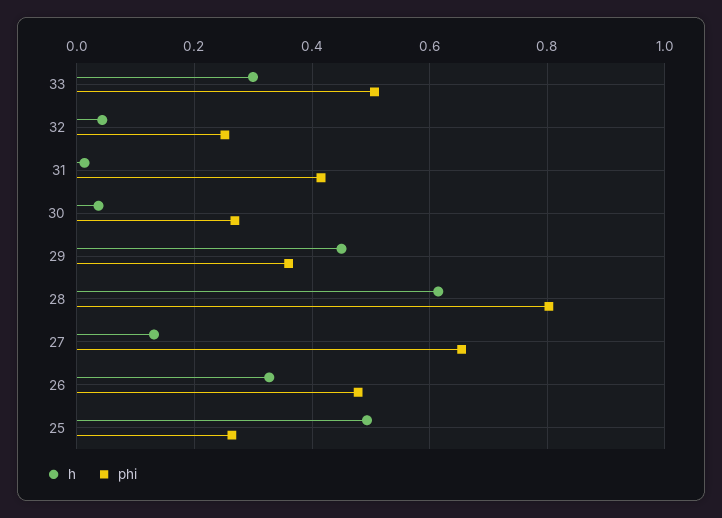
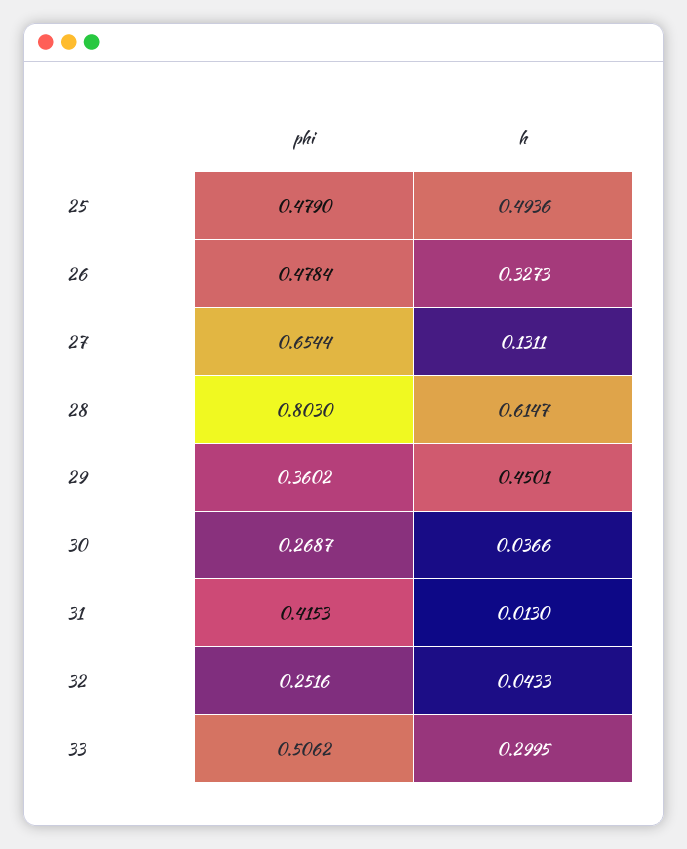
phi, 25: 0.26 -> 0.479

